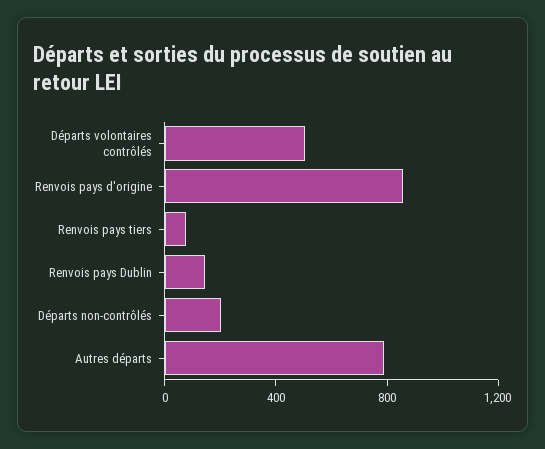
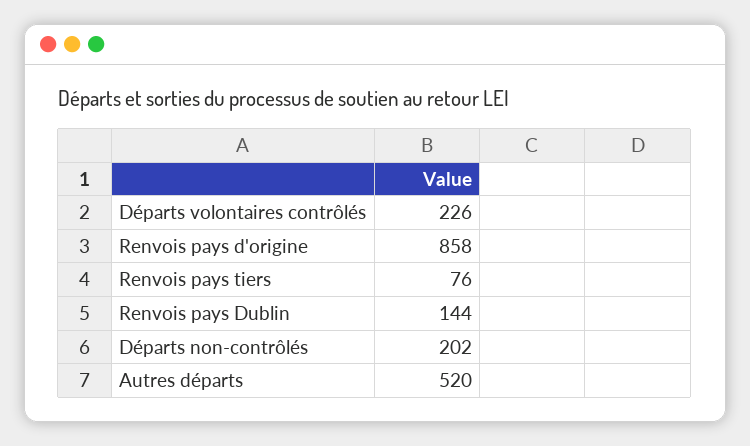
Départs volontaires contrôlés: 500 -> 226
Autres départs: 800 -> 520

